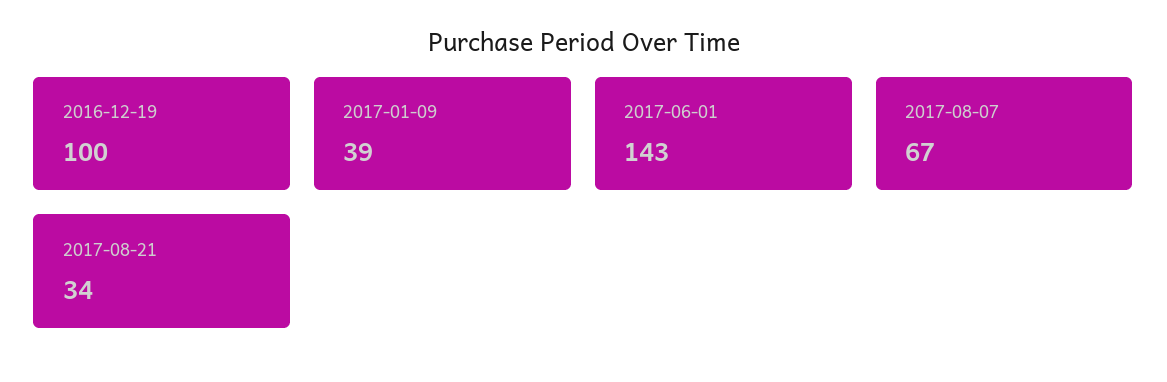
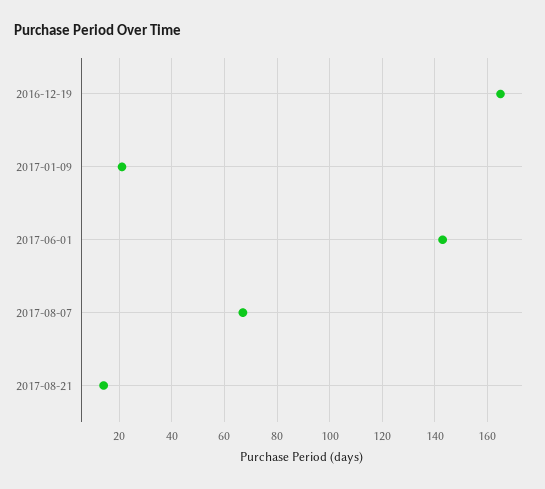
2016-12-19: 100 -> 165
2017-01-09: 39 -> 20
2017-08-21: 34 -> 15

